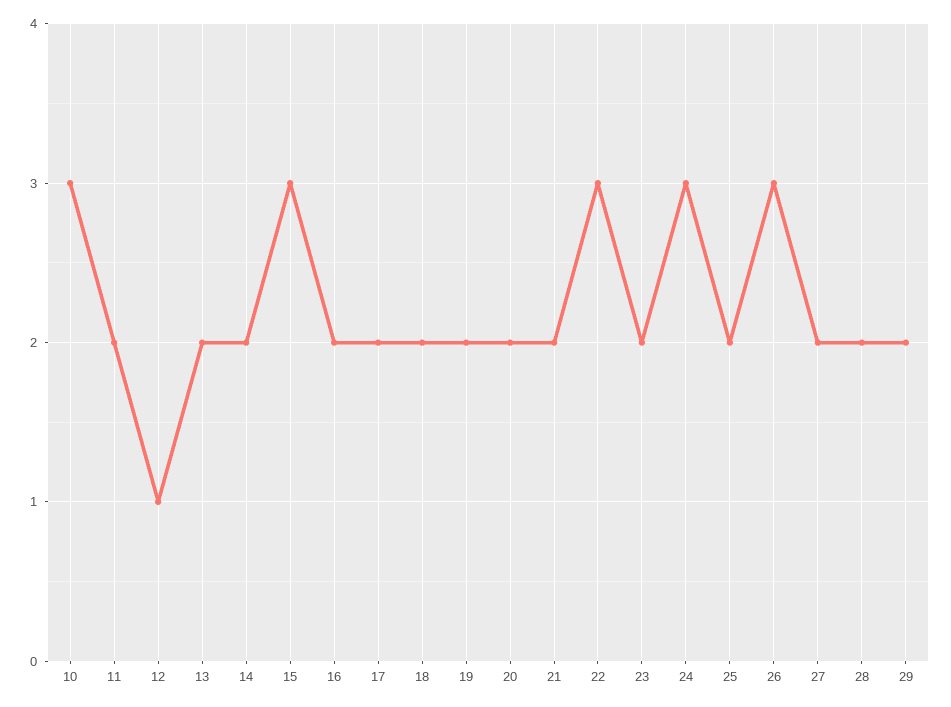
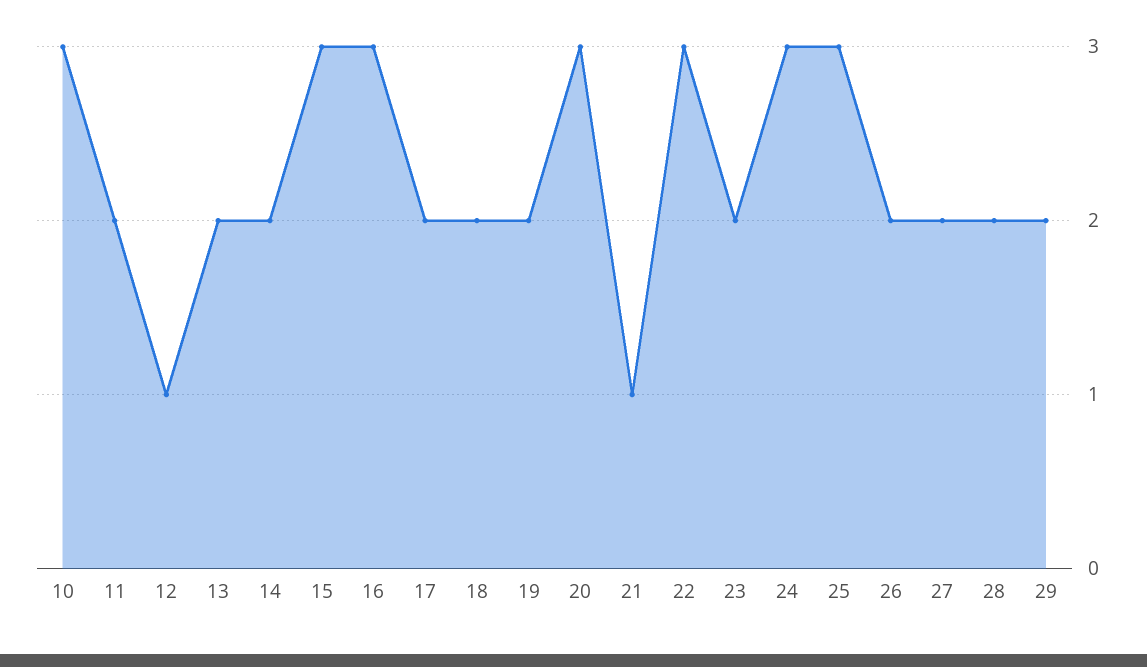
16: 2 -> 3
20: 2 -> 3
21: 2 -> 1
25: 2 -> 3
26: 3 -> 2

